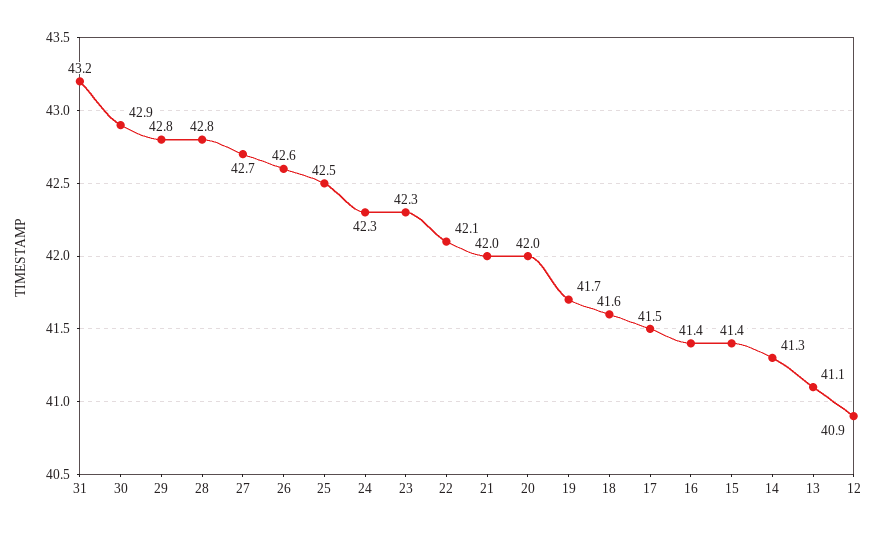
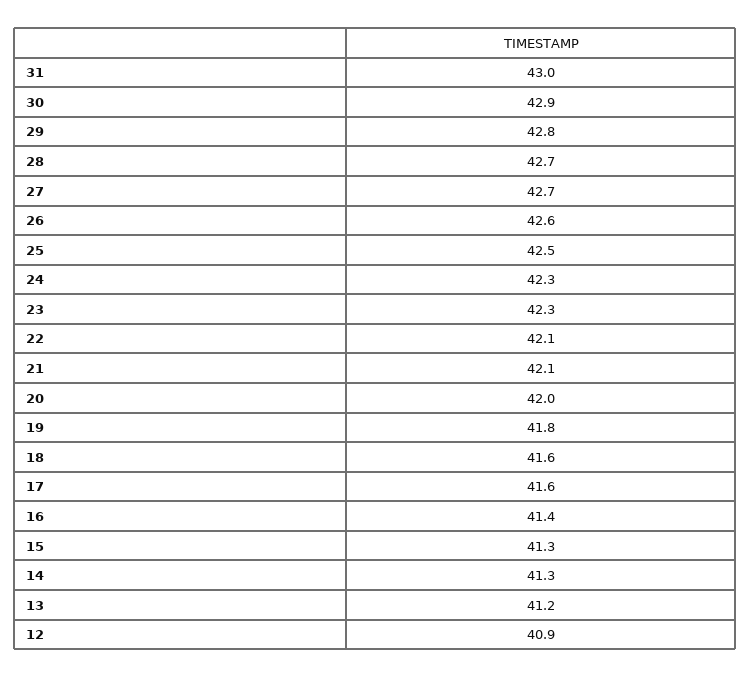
31: 43.2 -> 43
28: 42.8 -> 42.7
21: 42 -> 42.1
19: 41.7 -> 41.8
17: 41.5 -> 41.6
15: 41.4 -> 41.3
13: 41.1 -> 41.2

